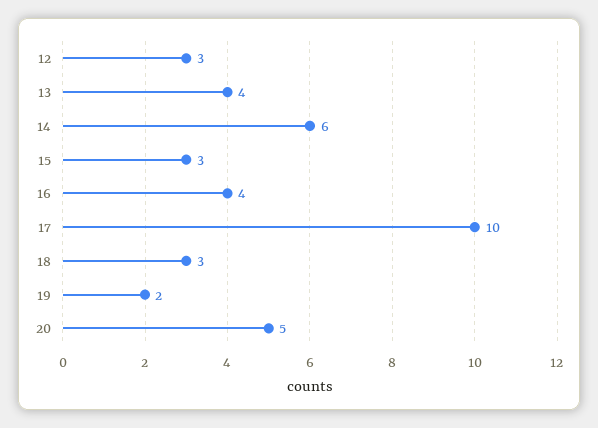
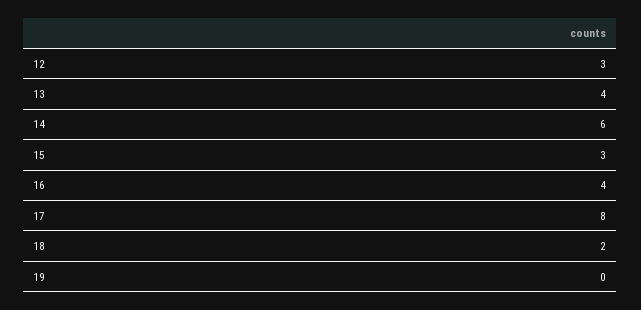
17: 10 -> 8
18: 3 -> 2
19: 2 -> 0
20: 5 -> none

